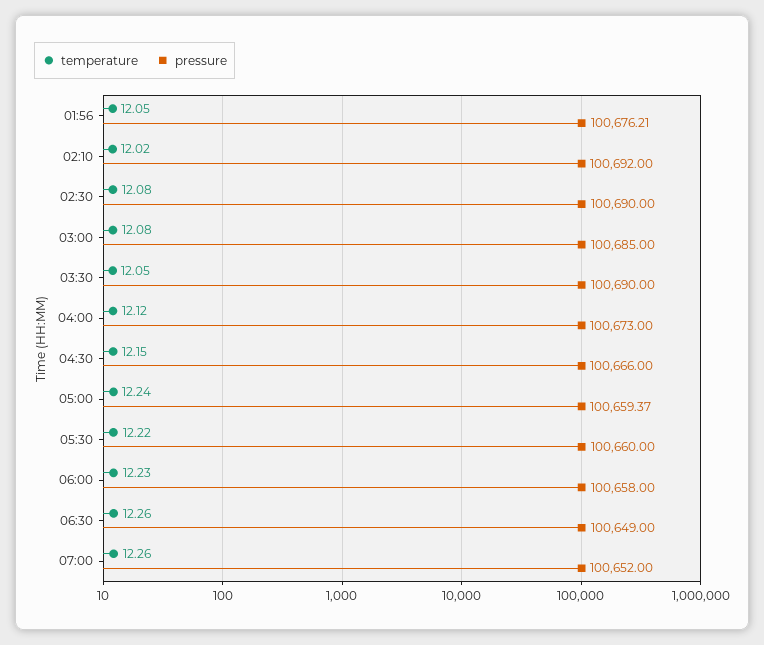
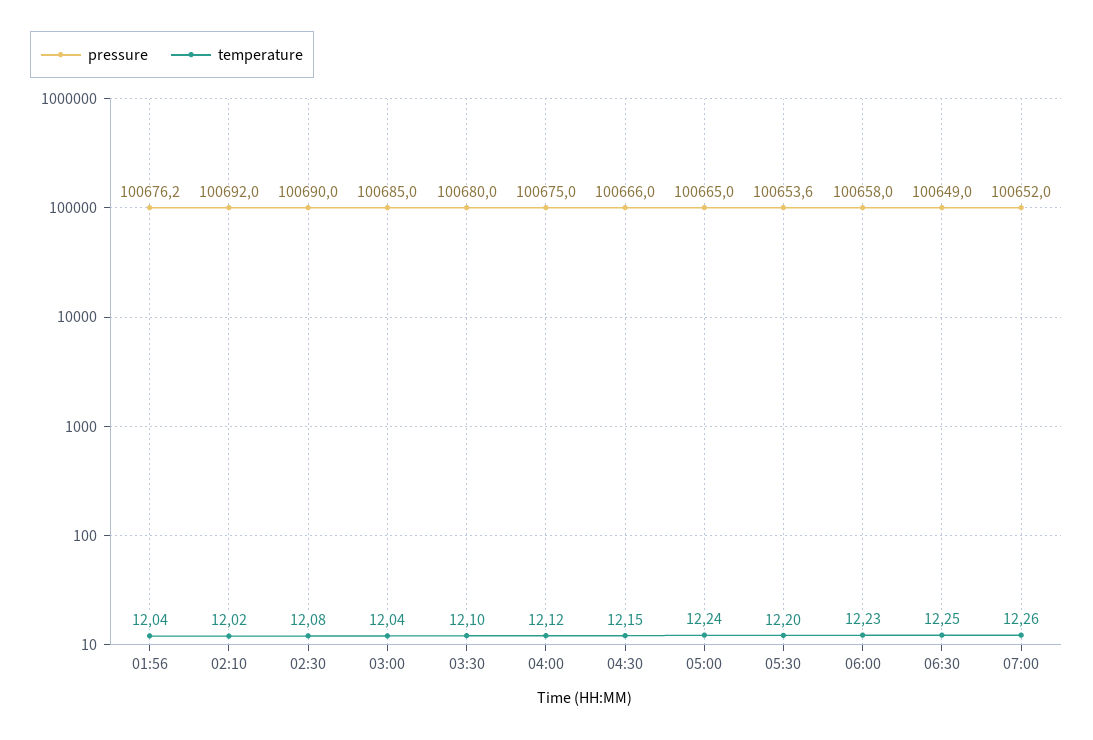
temperature, 01:56: 12.05 -> 12.04
temperature, 03:00: 12.08 -> 12.04
temperature, 03:30: 12.05 -> 12.1
pressure, 03:30: 100690 -> 100680
pressure, 04:00: 100673 -> 100675
pressure, 05:00: 100659.37 -> 100665
temperature, 05:30: 12.22 -> 12.2
pressure, 05:30: 100660 -> 100653.6
temperature, 06:30: 12.26 -> 12.25

